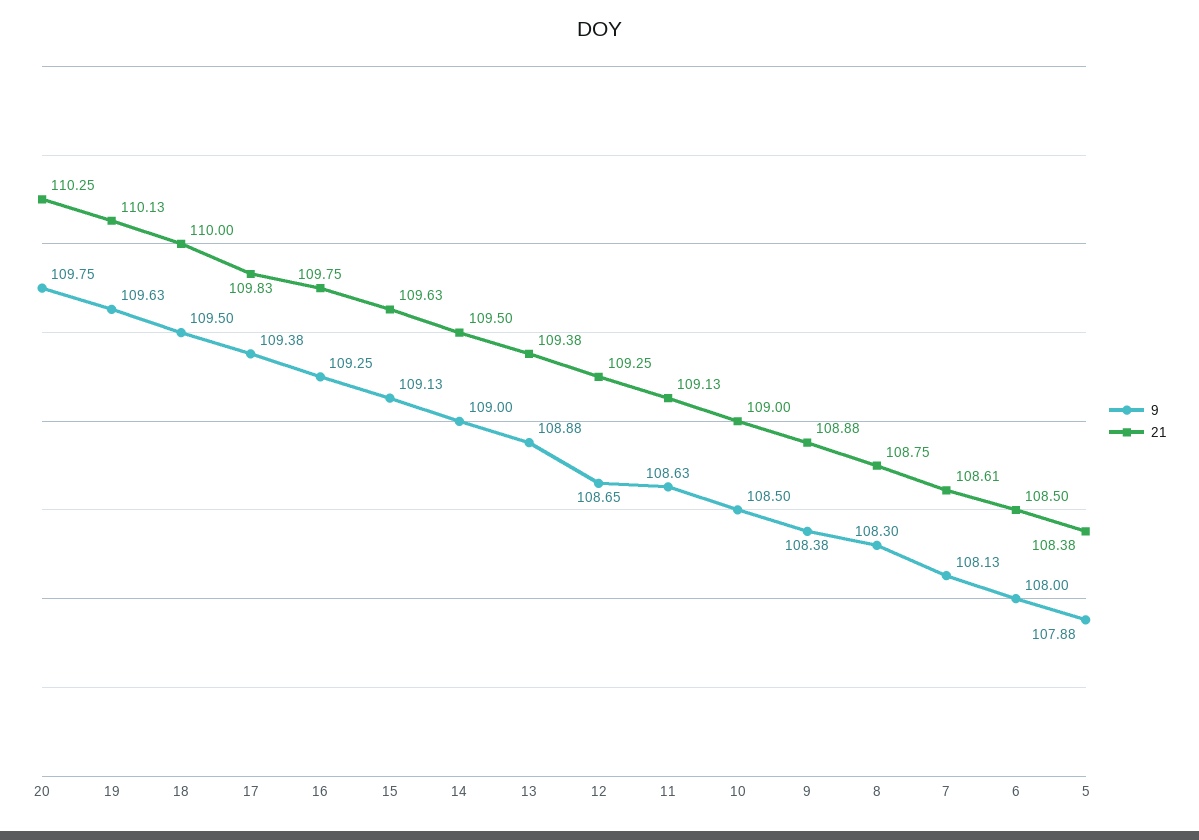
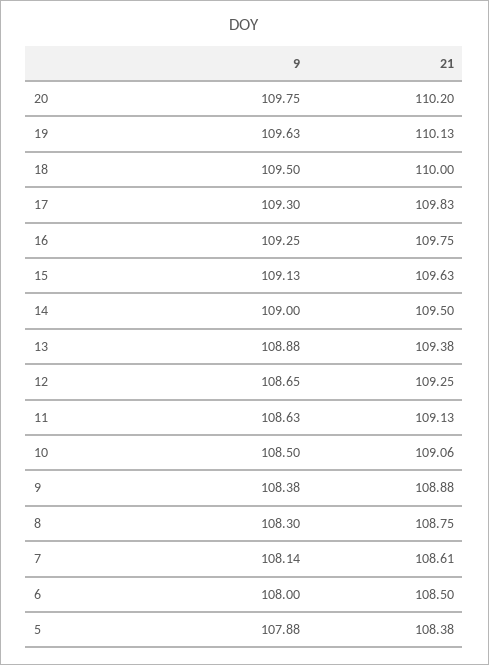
21, 20: 110.25 -> 110.2
9, 17: 109.38 -> 109.3
21, 10: 109 -> 109.06
9, 7: 108.13 -> 108.14

